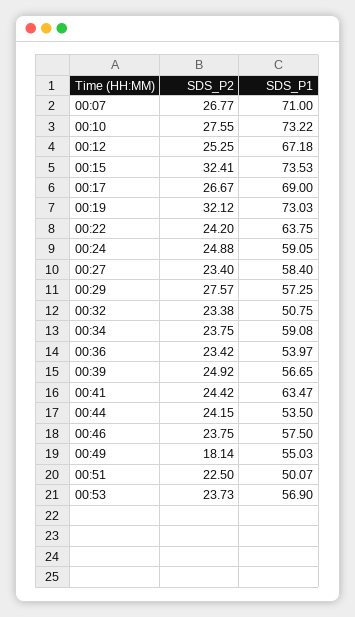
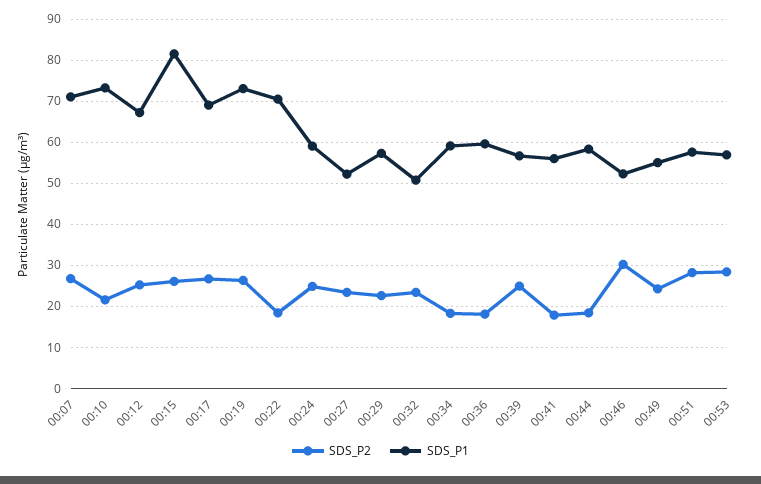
SDS_P2, 00:10: 27.55 -> 22
SDS_P2, 00:15: 32.41 -> 26
SDS_P1, 00:15: 73.53 -> 82
SDS_P2, 00:19: 32.12 -> 26
SDS_P2, 00:22: 24.2 -> 18
SDS_P1, 00:22: 63.75 -> 70
SDS_P1, 00:27: 58.4 -> 52
SDS_P2, 00:29: 27.57 -> 22
SDS_P2, 00:34: 23.75 -> 18
SDS_P2, 00:36: 23.42 -> 18
SDS_P1, 00:36: 53.97 -> 60
SDS_P2, 00:41: 24.42 -> 18
SDS_P1, 00:41: 63.47 -> 56
SDS_P2, 00:44: 24.15 -> 18
SDS_P1, 00:44: 53.5 -> 58
SDS_P2, 00:46: 23.75 -> 30
SDS_P1, 00:46: 57.5 -> 52
SDS_P2, 00:49: 18.14 -> 24
SDS_P2, 00:51: 22.5 -> 28
SDS_P1, 00:51: 50.07 -> 58
SDS_P2, 00:53: 23.73 -> 28

